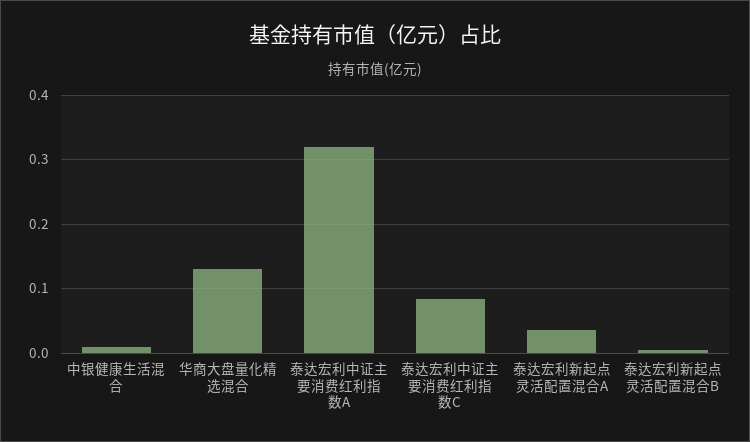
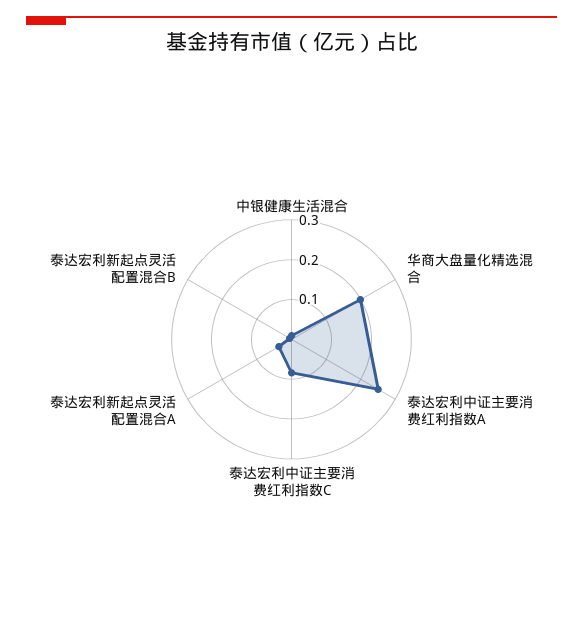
华商大盘量化精选混合: 0.13 -> 0.2
泰达宏利中证主要消费红利指数A: 0.32 -> 0.25

